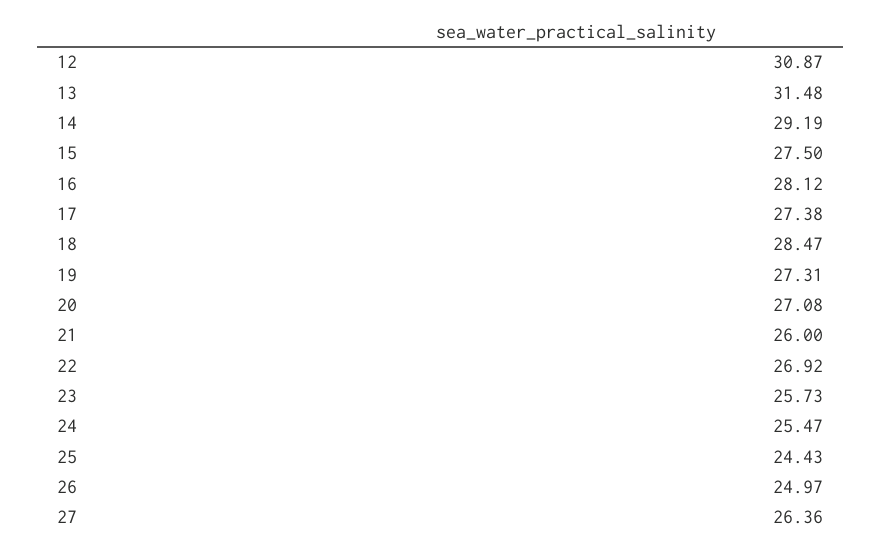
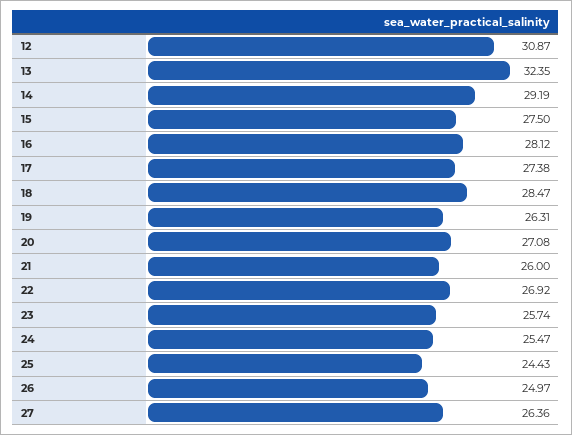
13: 31.48 -> 32.35
19: 27.31 -> 26.31
23: 25.73 -> 25.74

